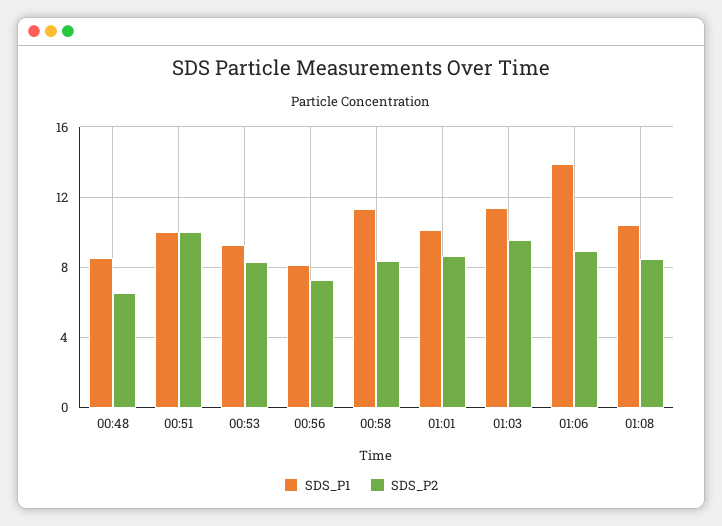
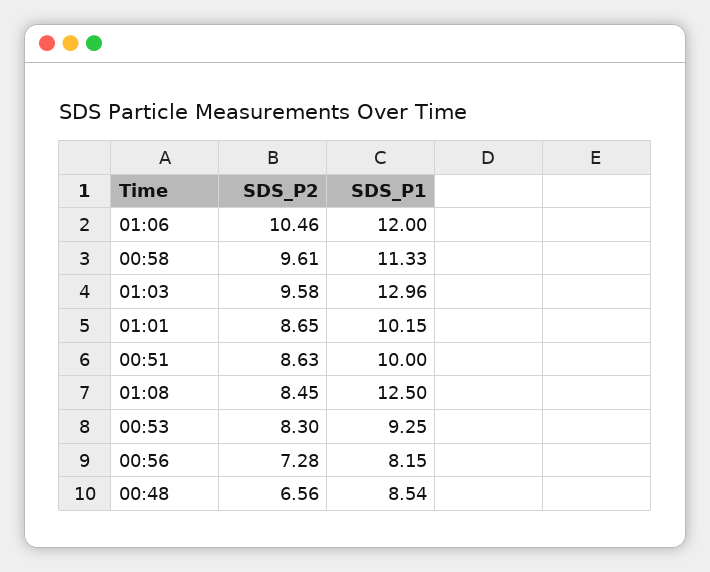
SDS_P2, 00:51: 10 -> 8.63
SDS_P2, 00:58: 8.5 -> 9.61
SDS_P1, 01:03: 11.5 -> 12.96
SDS_P1, 01:06: 14 -> 12
SDS_P2, 01:06: 9 -> 10.46
SDS_P1, 01:08: 10.5 -> 12.5

